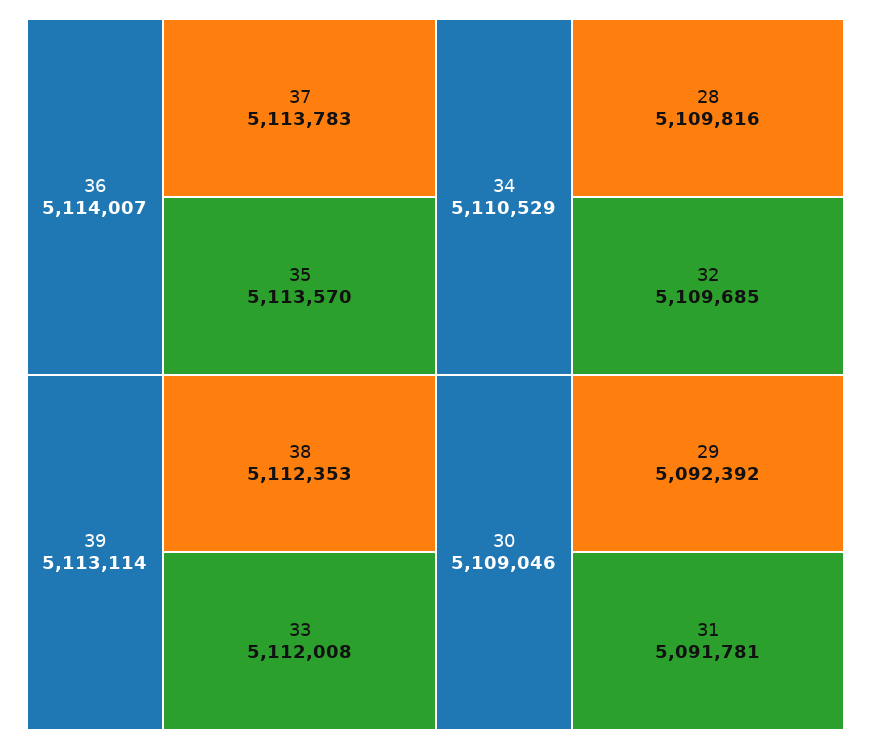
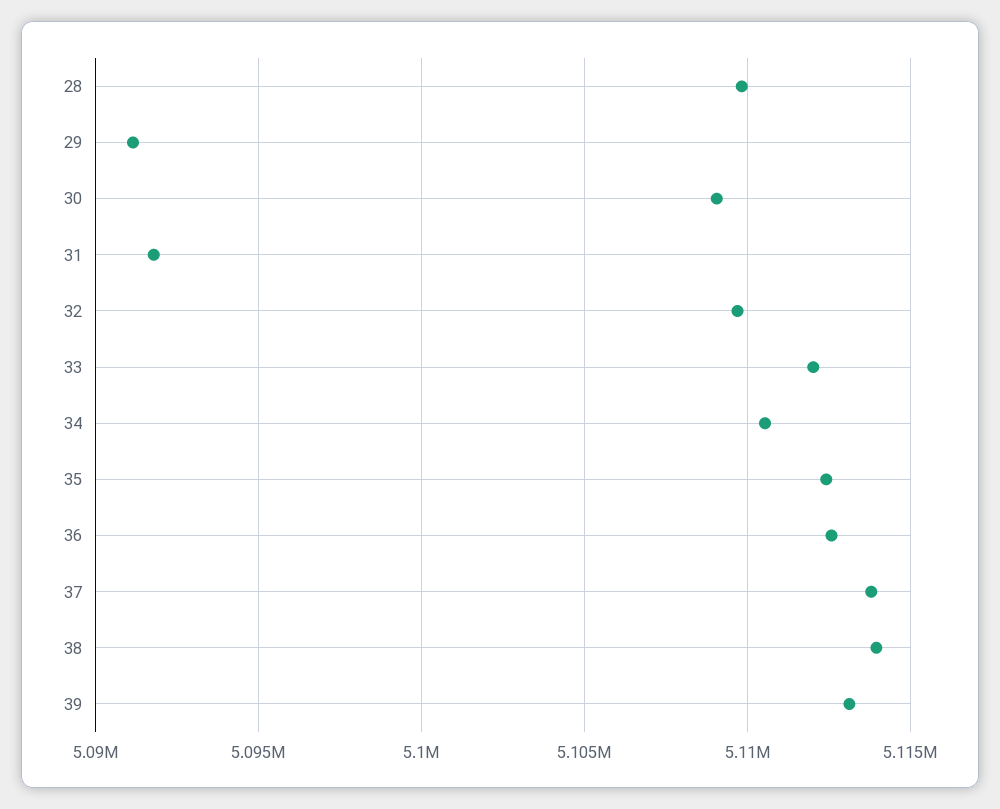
36: 5114007 -> 5112500
35: 5113570 -> 5112500
38: 5112353 -> 5114000
29: 5092392 -> 5091000

